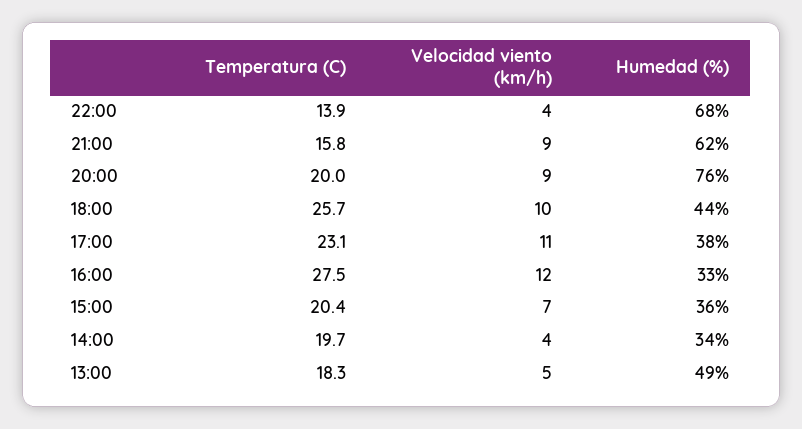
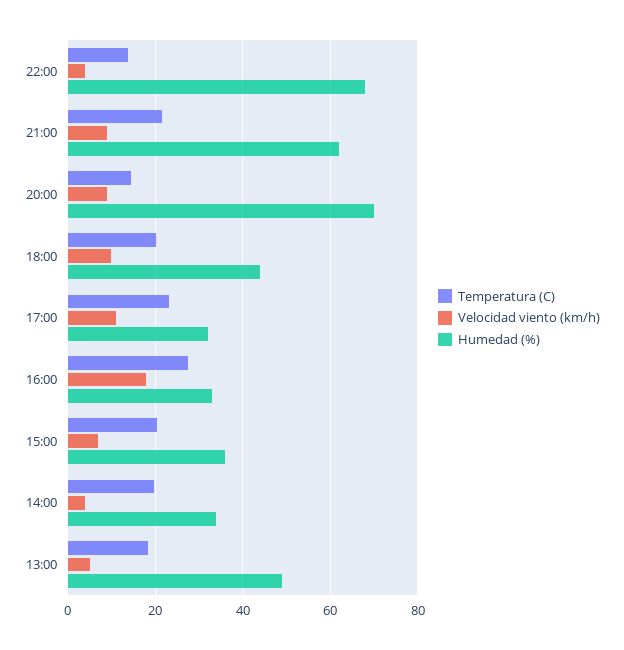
Temperatura (C), 21:00: 15.8 -> 22
Temperatura (C), 20:00: 20 -> 14
Humedad (%), 20:00: 76 -> 70
Temperatura (C), 18:00: 25.7 -> 20
Humedad (%), 17:00: 38 -> 32
Velocidad viento (km/h), 16:00: 12 -> 18

